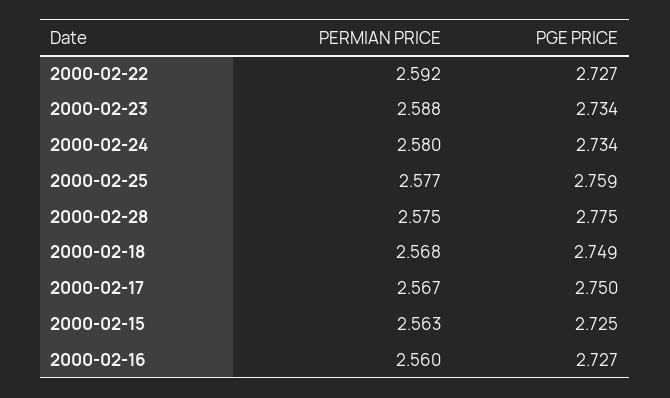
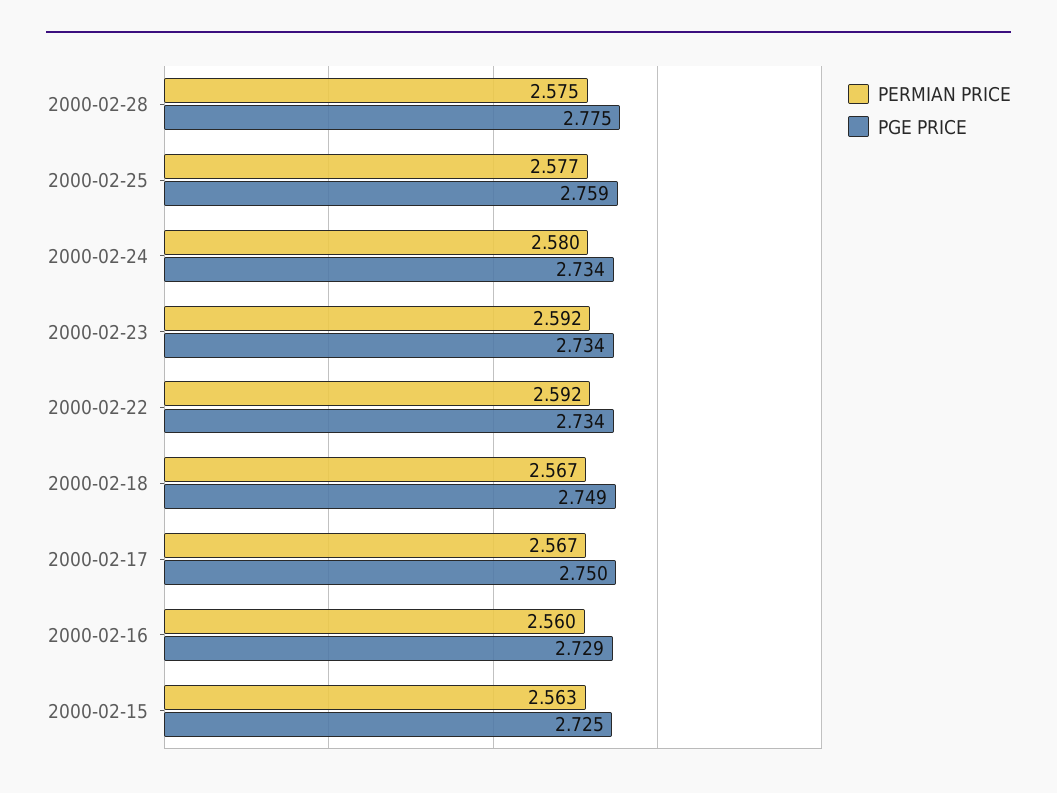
PGE PRICE, 2000-02-22: 2.727 -> 2.734
PERMIAN PRICE, 2000-02-23: 2.588 -> 2.592
PERMIAN PRICE, 2000-02-18: 2.568 -> 2.567
PGE PRICE, 2000-02-16: 2.727 -> 2.729

